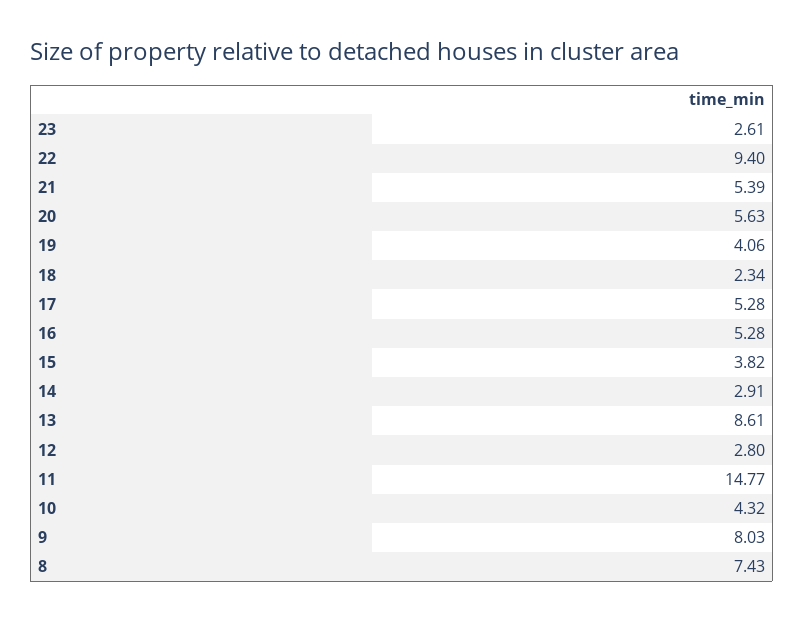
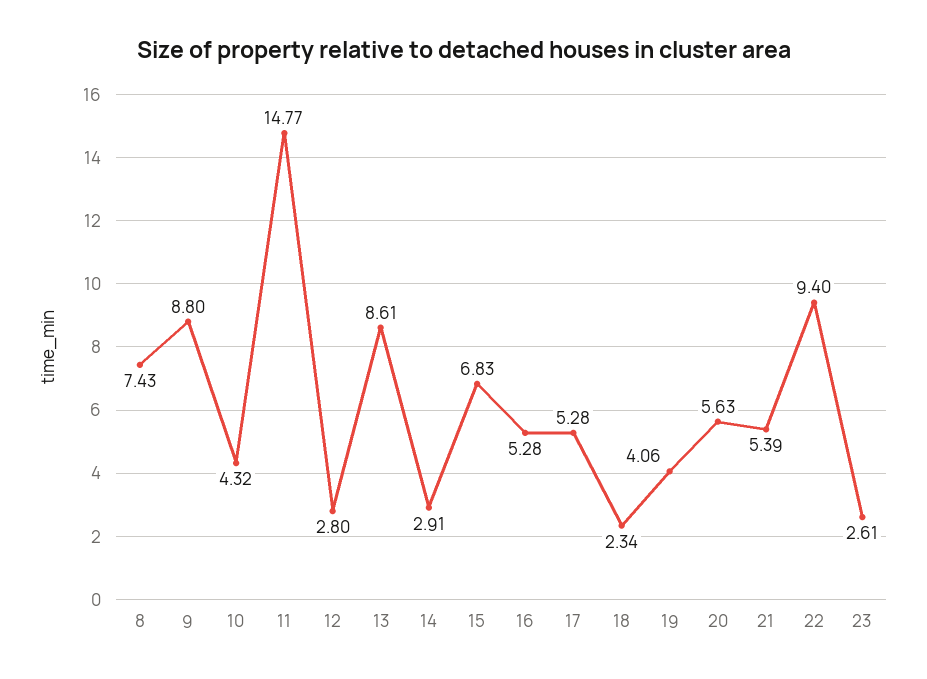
15: 3.82 -> 6.83
9: 8.03 -> 8.8

